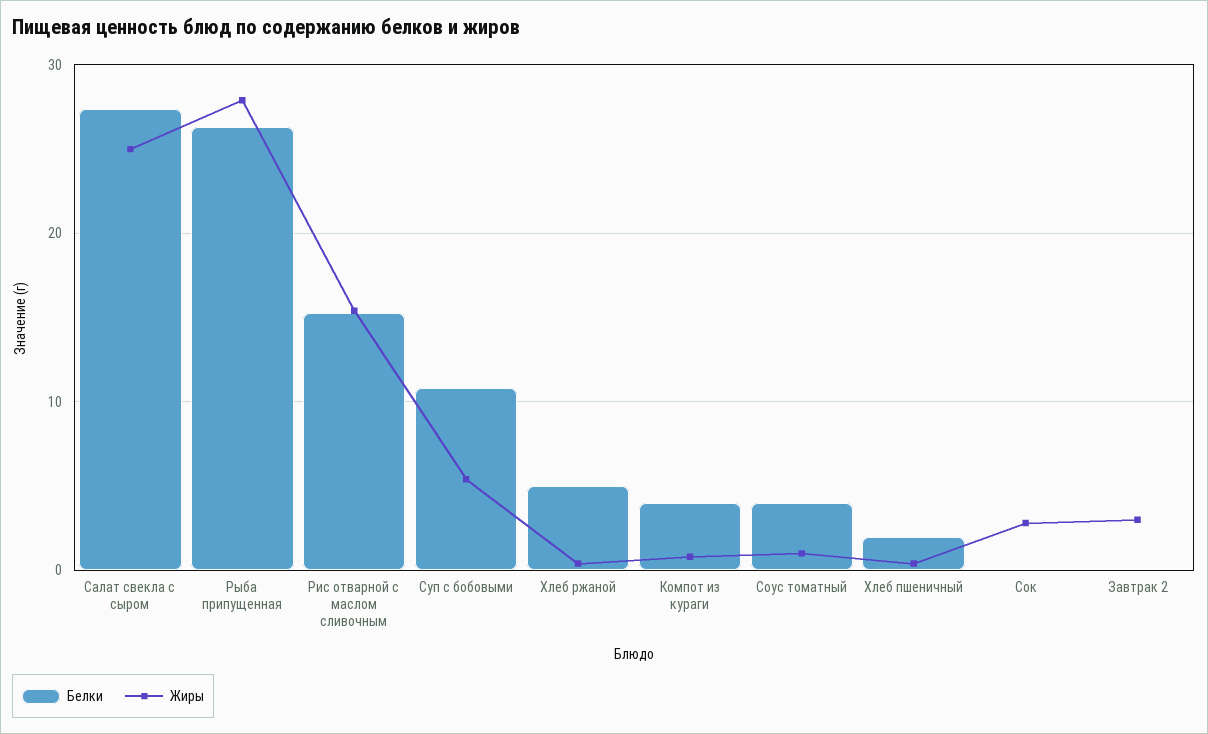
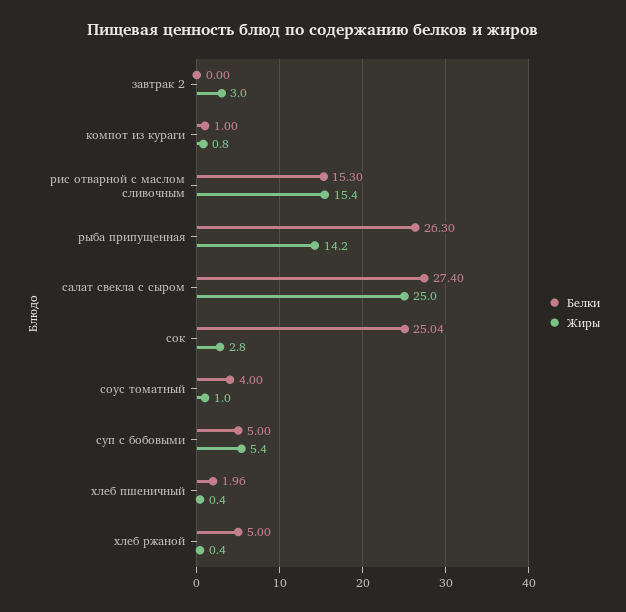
Жиры, Рыба припущенная: 28 -> 14.2
Белки, Суп с бобовыми: 11 -> 5
Белки, Компот из кураги: 4 -> 1
Белки, Сок: 0 -> 25.04

